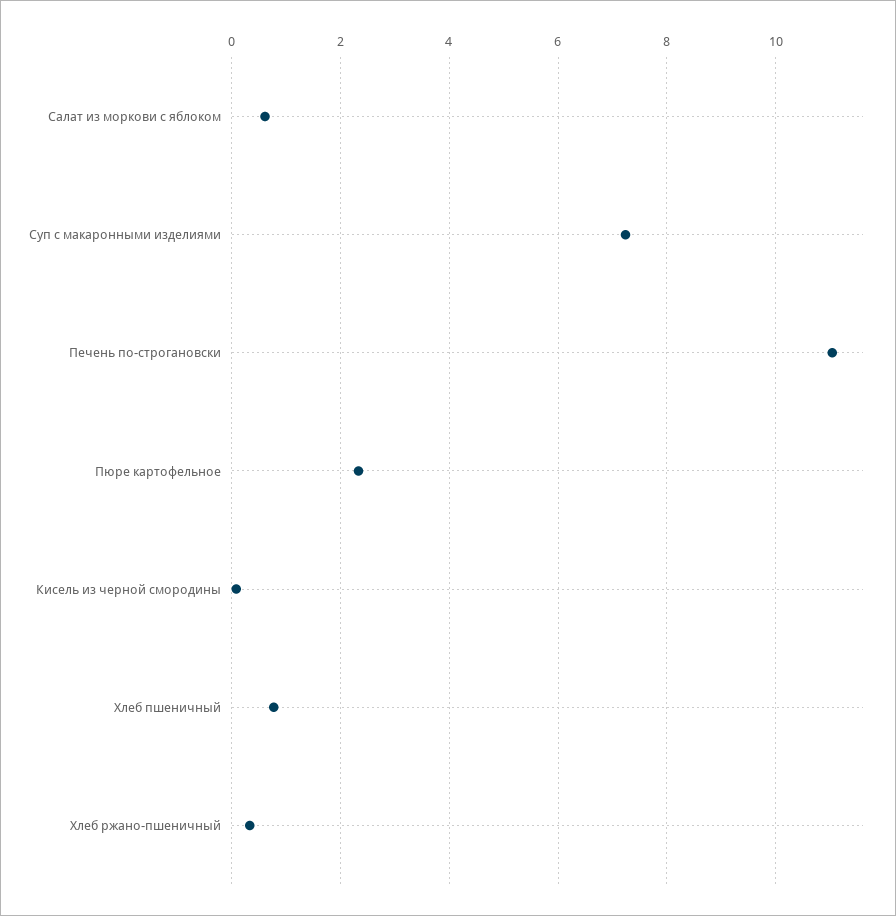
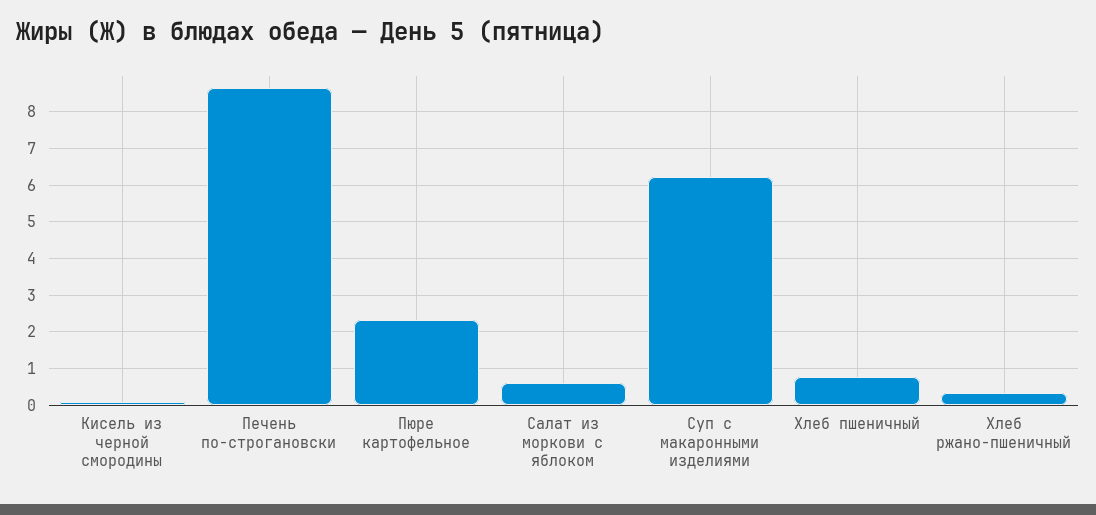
Суп с макаронными изделиями: 7.2 -> 6.2
Печень по-строгановски: 11 -> 8.6

